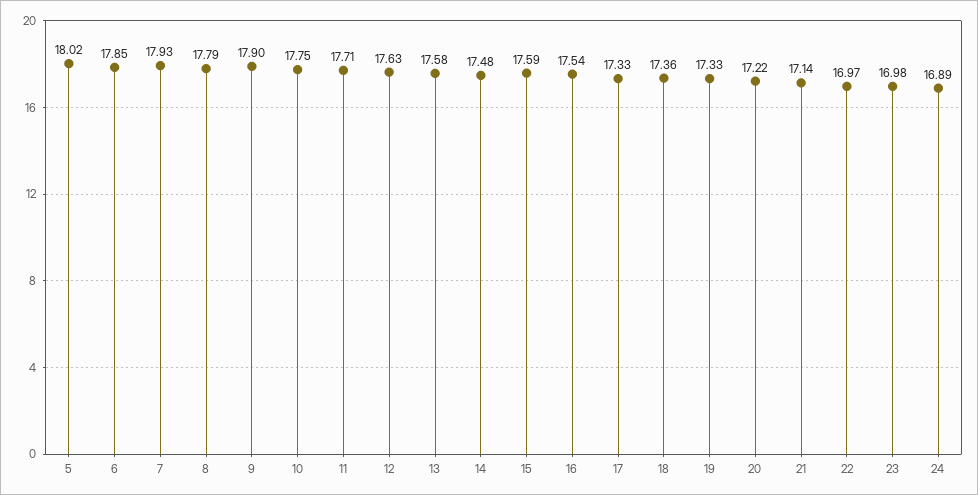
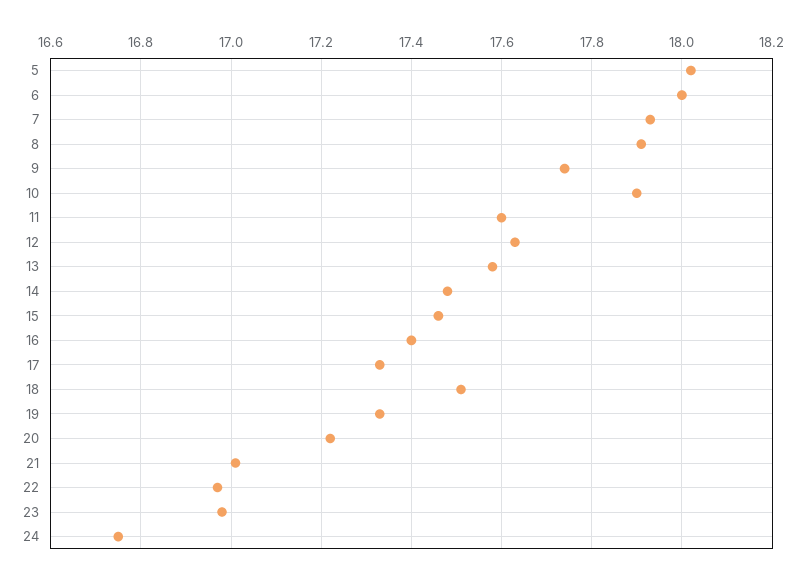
6: 17.85 -> 18
8: 17.79 -> 17.9
9: 17.9 -> 17.75
10: 17.75 -> 17.9
11: 17.71 -> 17.6
15: 17.59 -> 17.45
16: 17.54 -> 17.4
18: 17.36 -> 17.5
21: 17.14 -> 17
24: 16.89 -> 16.75

